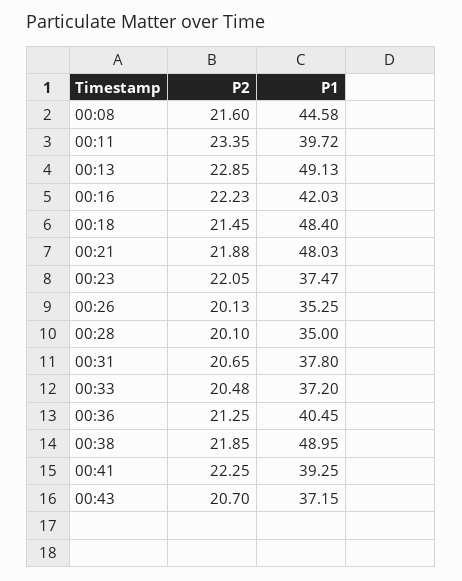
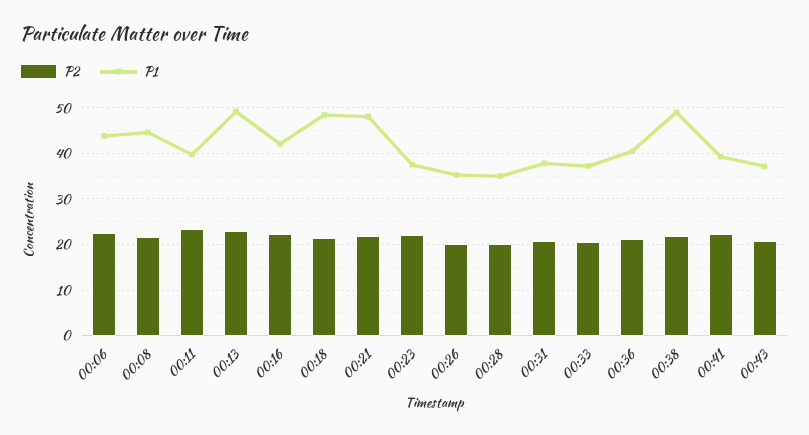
P2, 00:06: none -> 22
P1, 00:06: none -> 44

